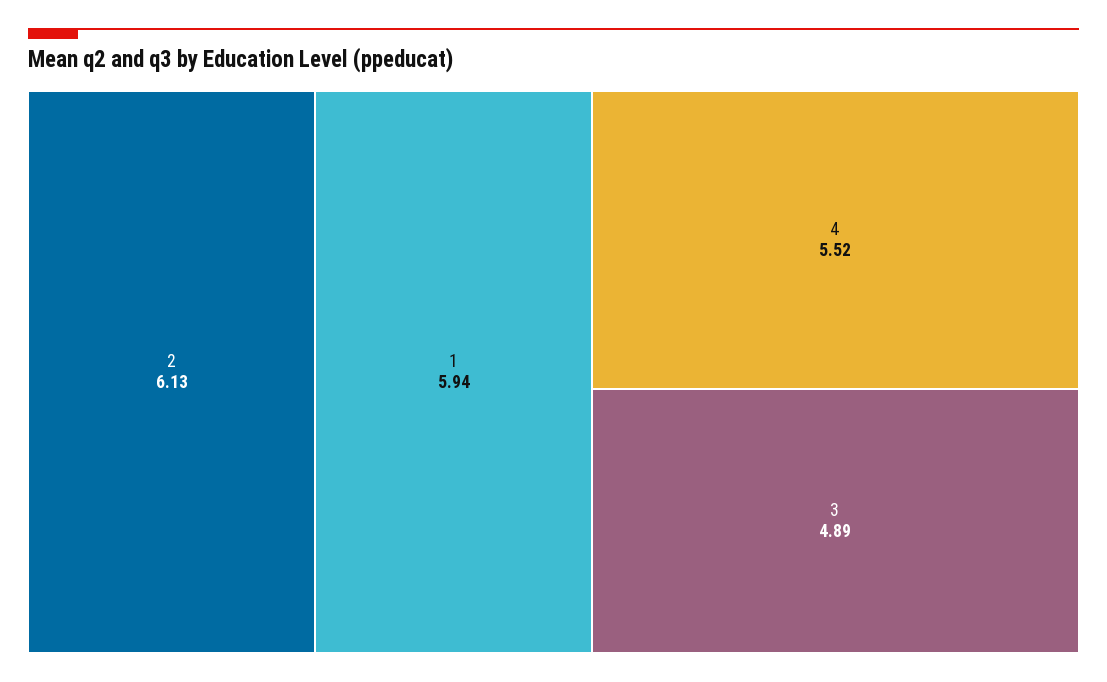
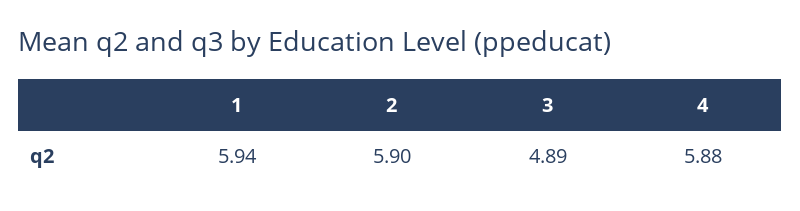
2: 6.13 -> 5.9
4: 5.52 -> 5.88

